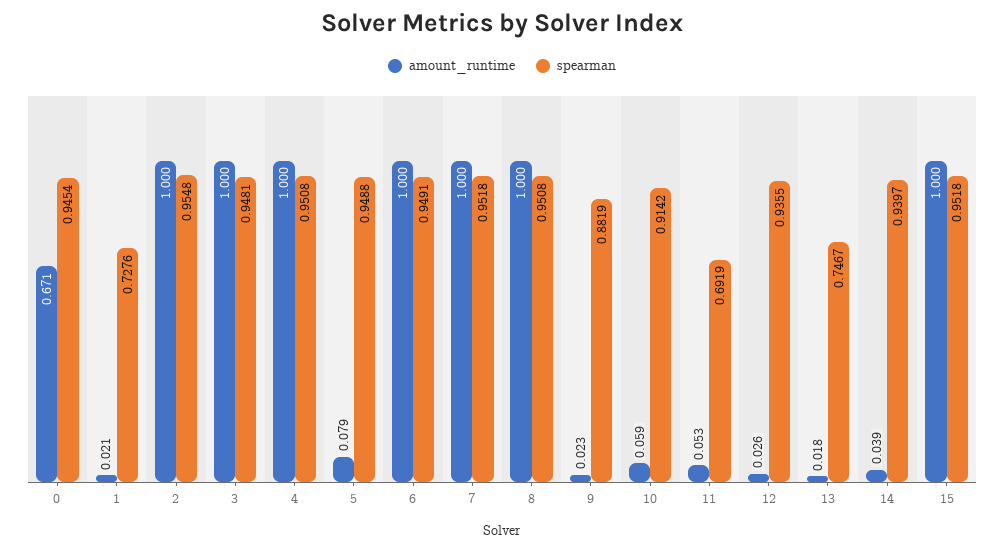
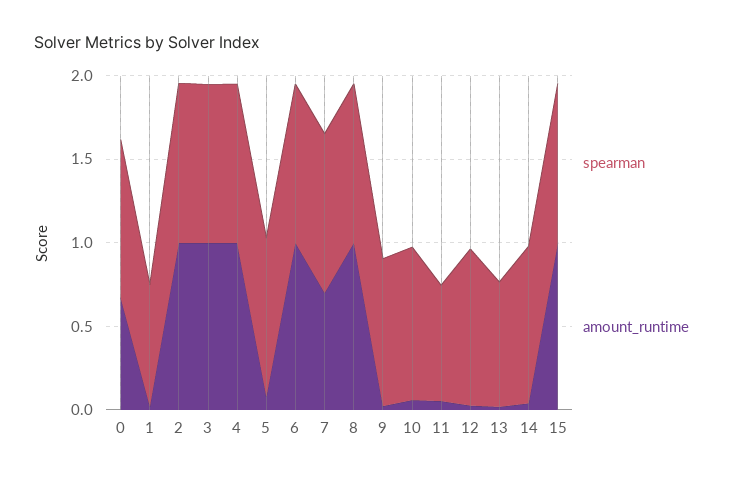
amount_runtime, 7: 1 -> 0.7

